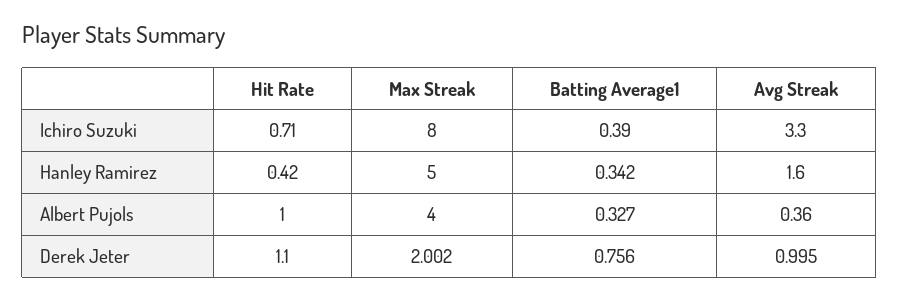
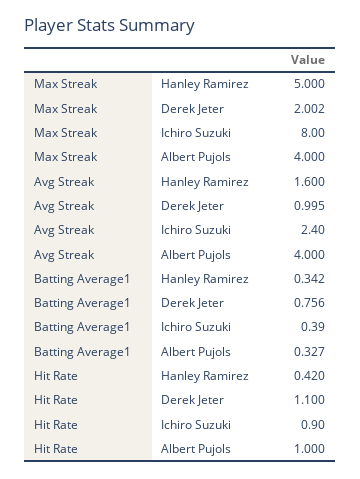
Hit Rate, Ichiro Suzuki: 0.71 -> 0.9
Avg Streak, Ichiro Suzuki: 3.3 -> 2.4
Avg Streak, Albert Pujols: 0.36 -> 4

